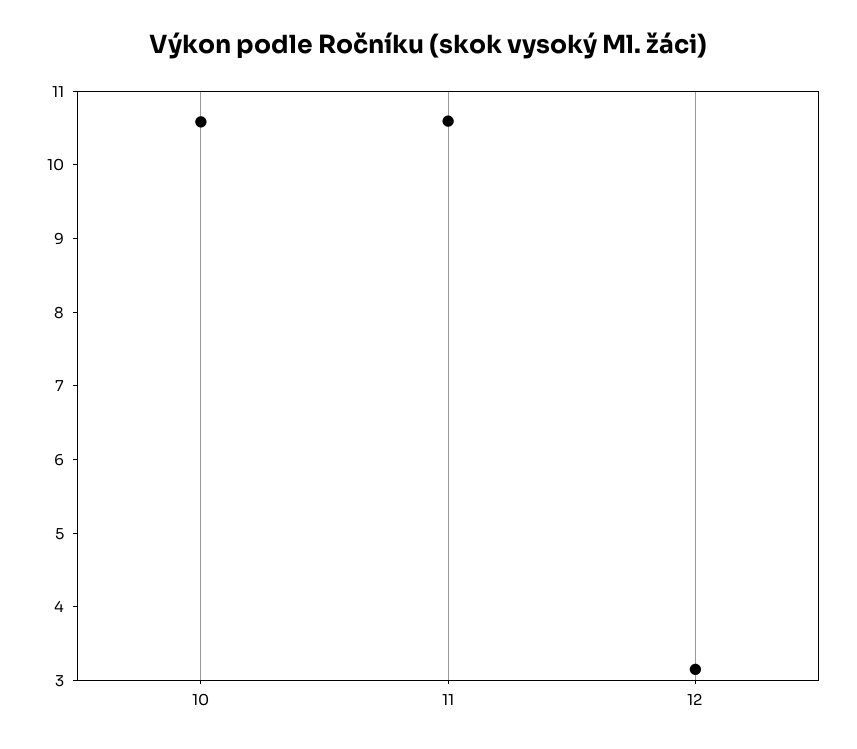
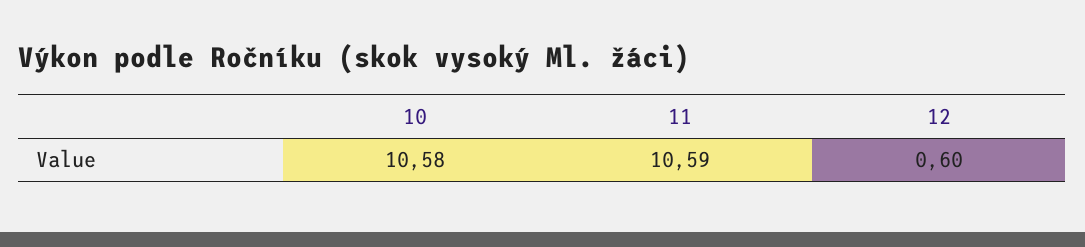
12: 3.2 -> 0.6

